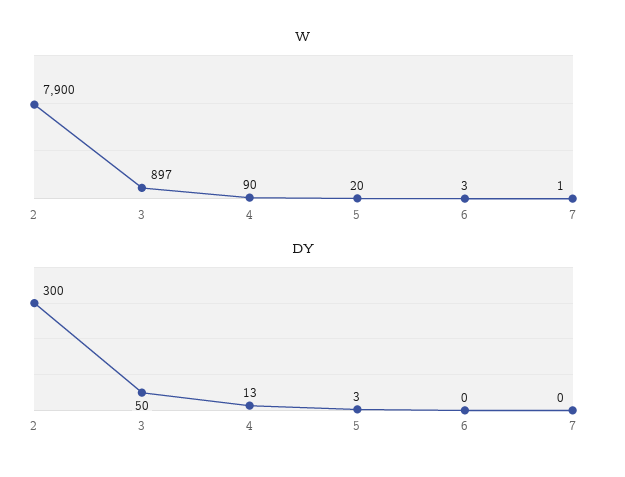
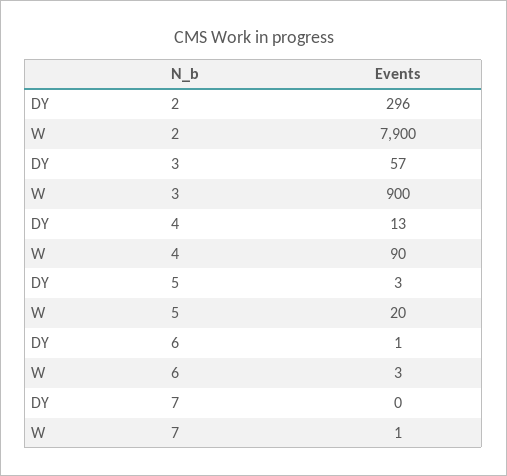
W, 3: 897 -> 900
DY, 2: 300 -> 296
DY, 3: 50 -> 57
DY, 6: 0 -> 1

